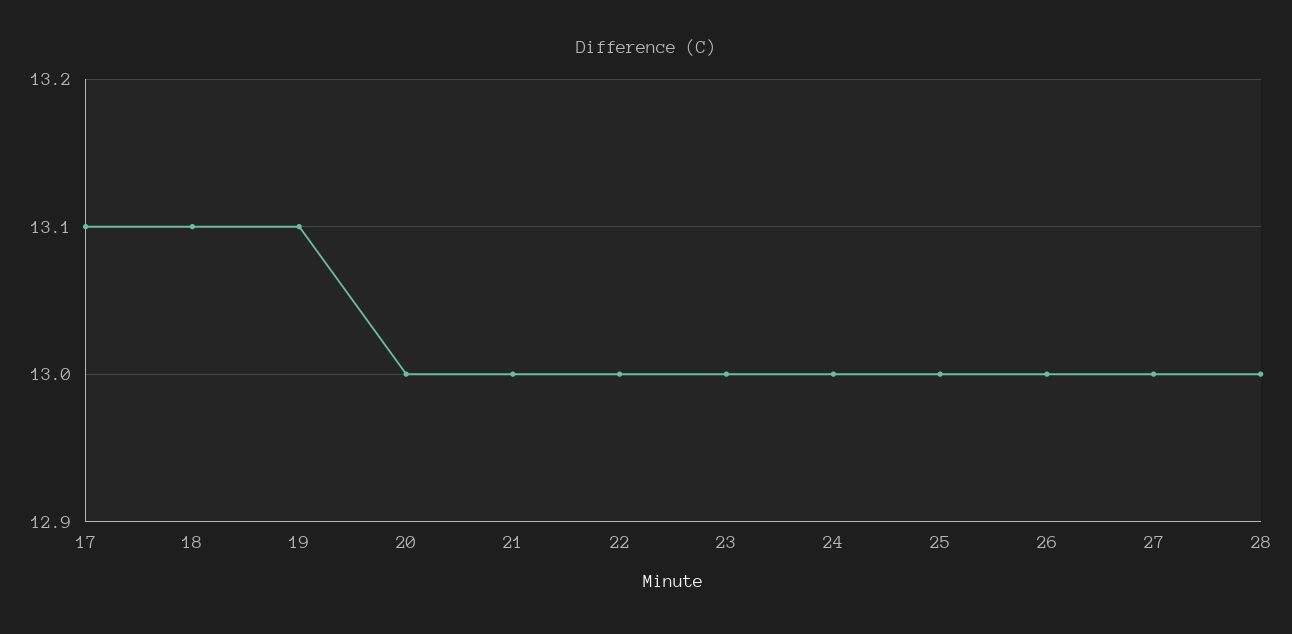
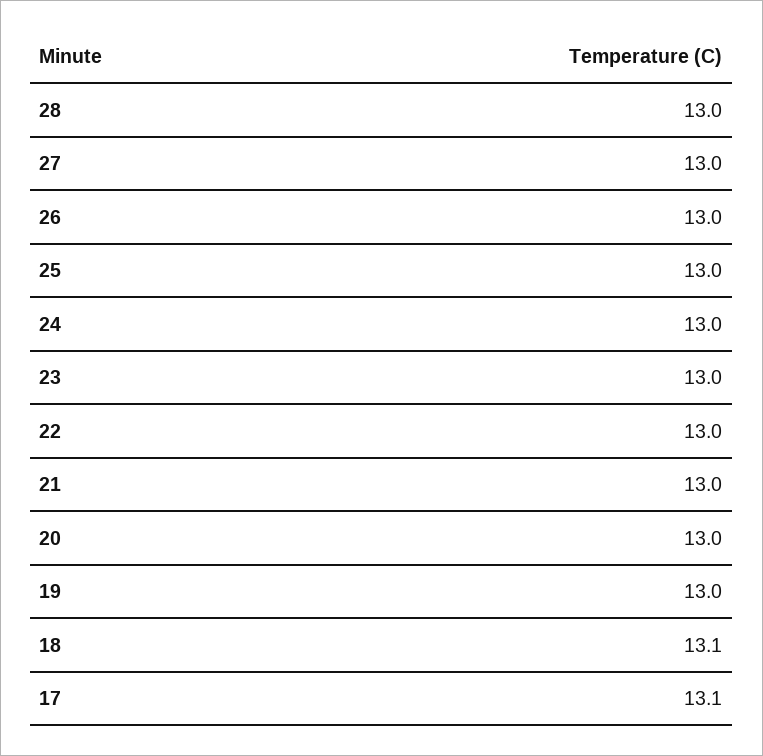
19: 13.1 -> 13

